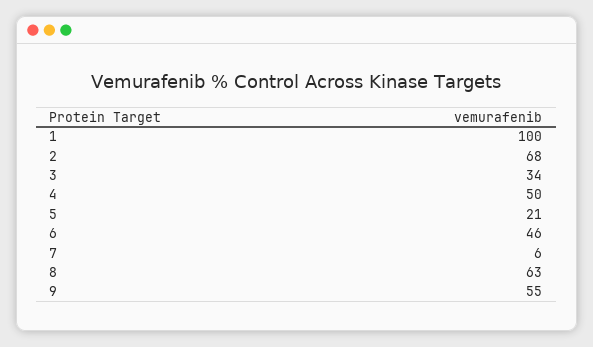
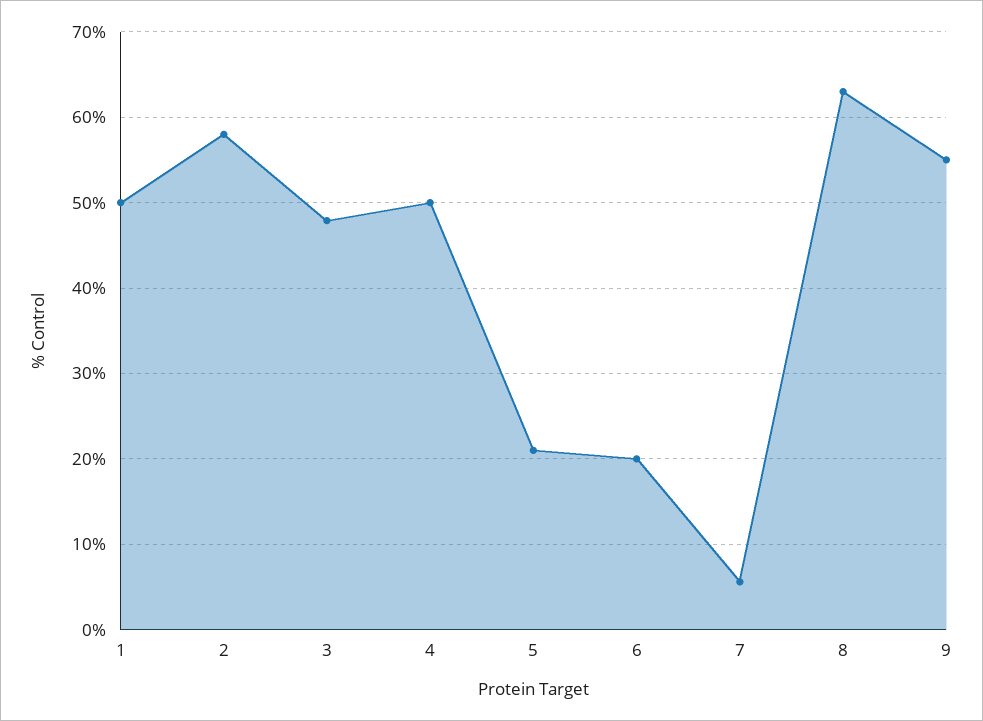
1: 100 -> 50
2: 68 -> 58
3: 34 -> 48
6: 46 -> 20

